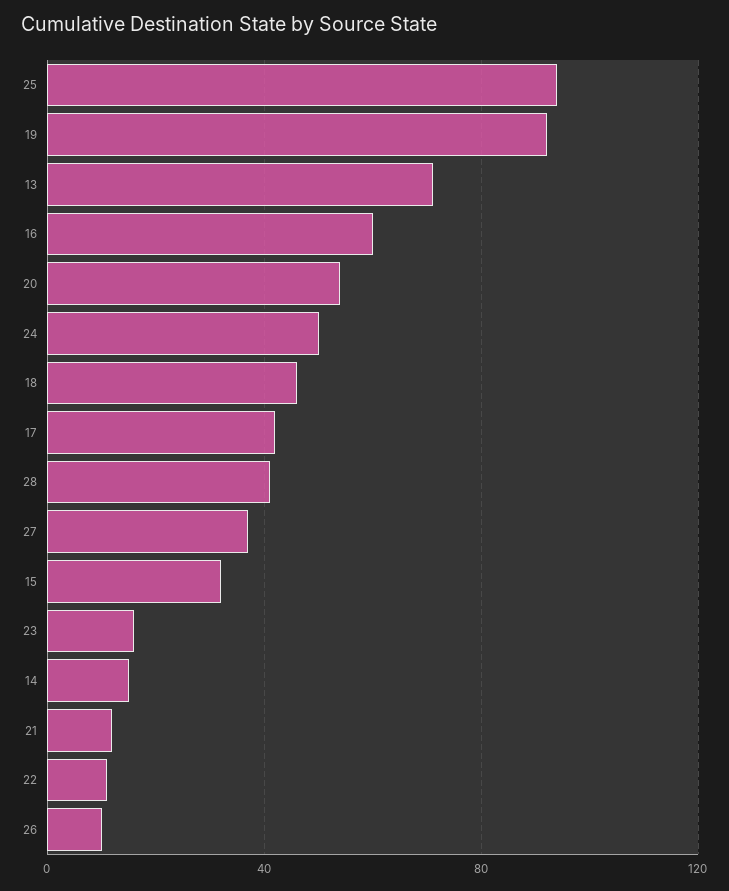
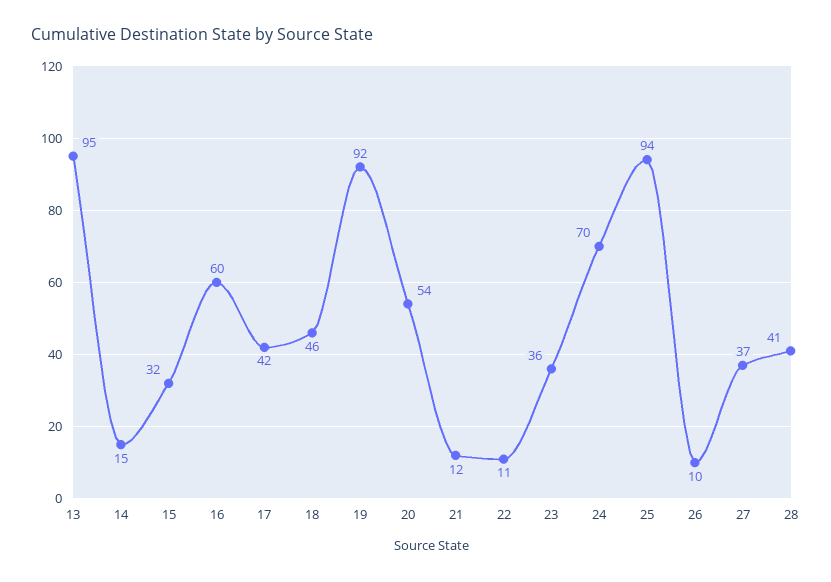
13: 70 -> 95
24: 50 -> 70
23: 15 -> 36

